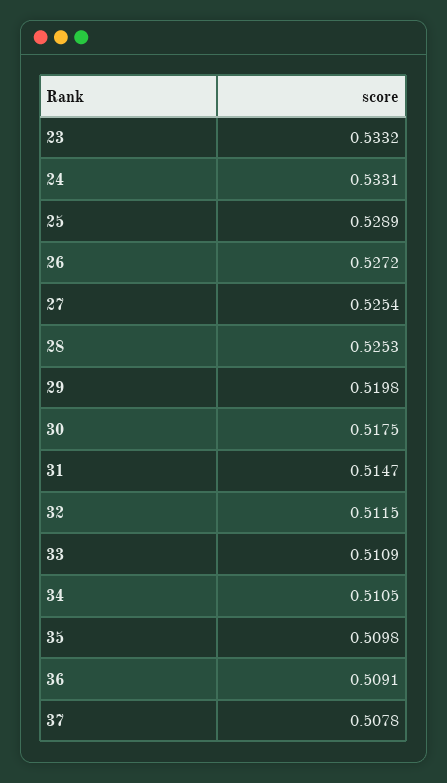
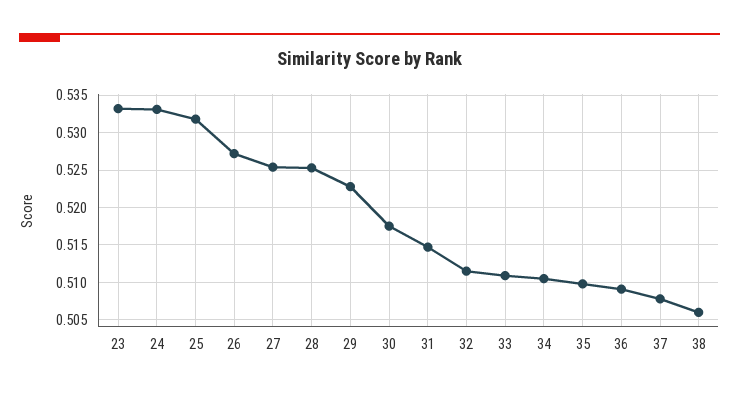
25: 0.5289 -> 0.532
29: 0.5198 -> 0.523
38: none -> 0.506

